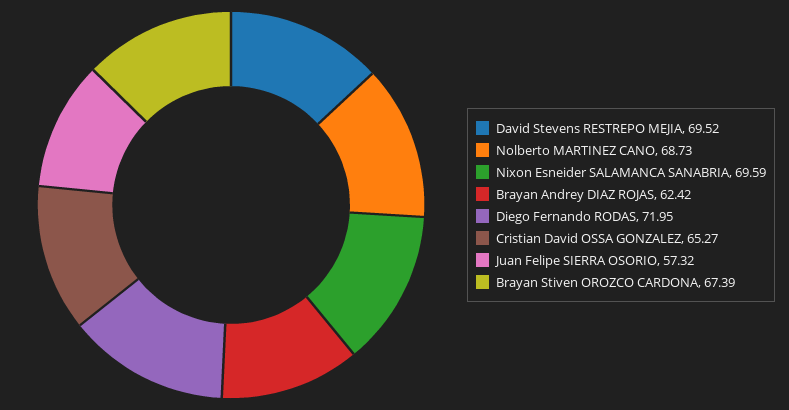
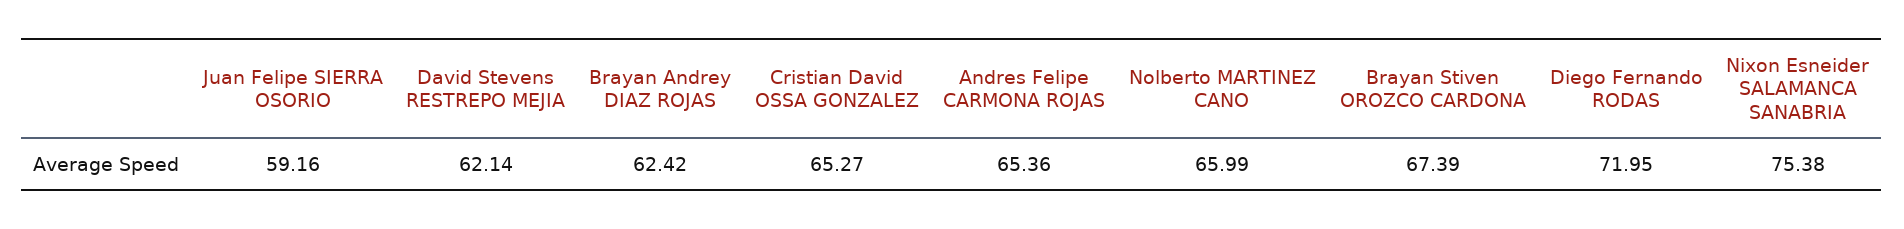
David Stevens RESTREPO MEJIA: 69.52 -> 62.14
Nolberto MARTINEZ CANO: 68.73 -> 65.99
Nixon Esneider SALAMANCA SANABRIA: 69.59 -> 75.38
Juan Felipe SIERRA OSORIO: 57.32 -> 59.16
Andres Felipe CARMONA ROJAS: none -> 65.36

